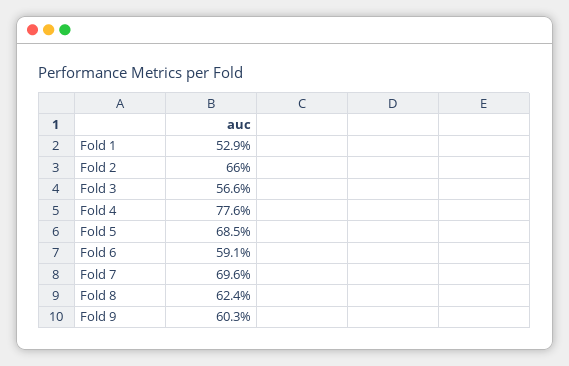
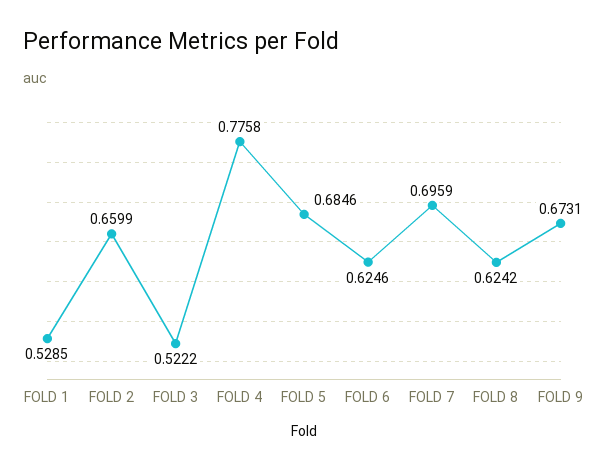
Fold 3: 0.566 -> 0.5222
Fold 6: 0.591 -> 0.6246
Fold 9: 0.603 -> 0.6731

